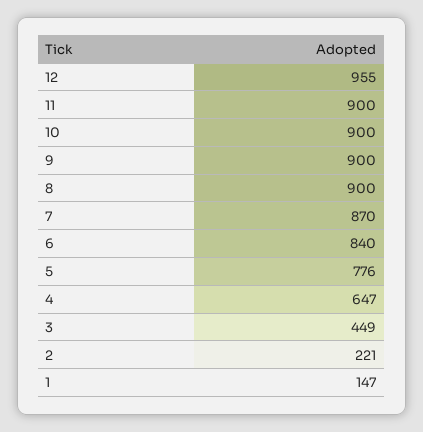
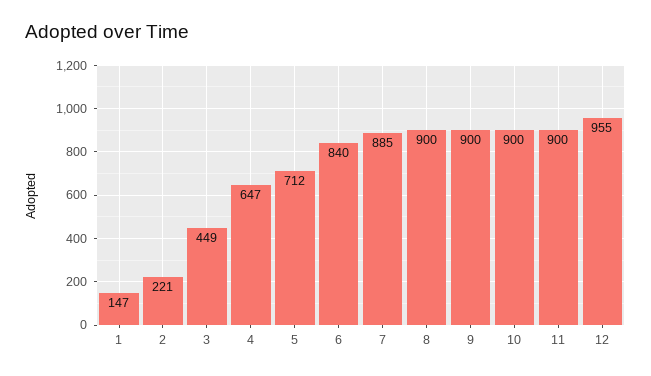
7: 870 -> 885
5: 776 -> 712

